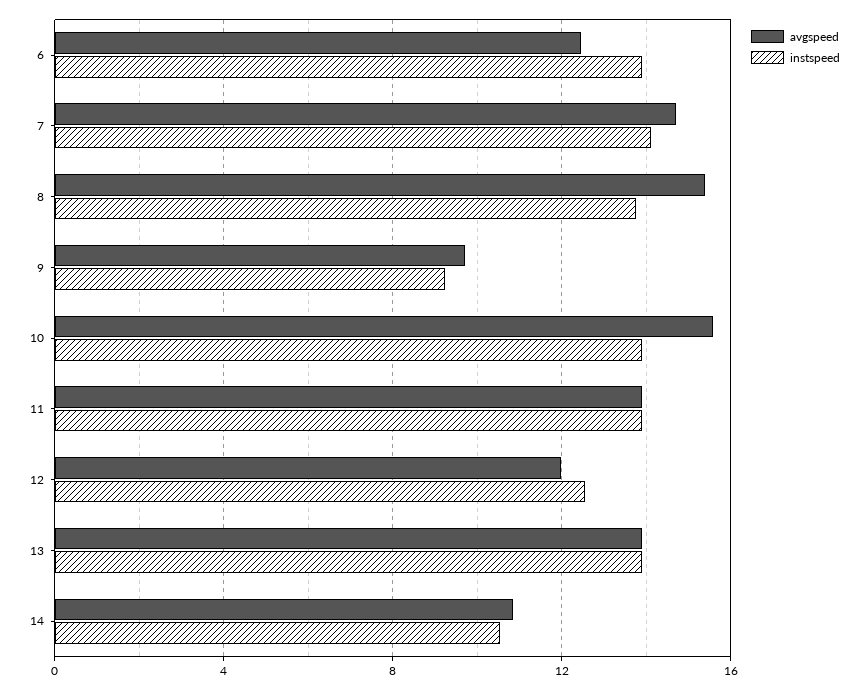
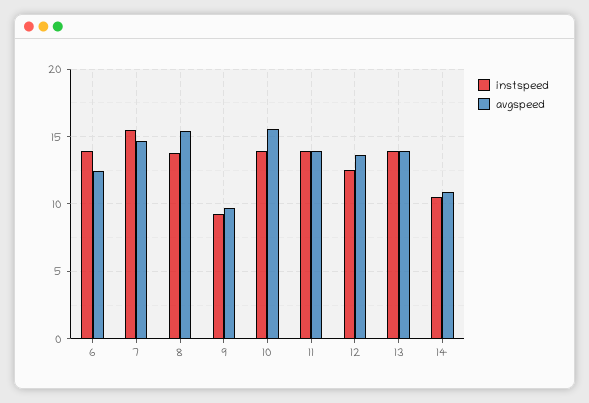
instspeed, 7: 14 -> 15.5
avgspeed, 12: 12 -> 13.5

